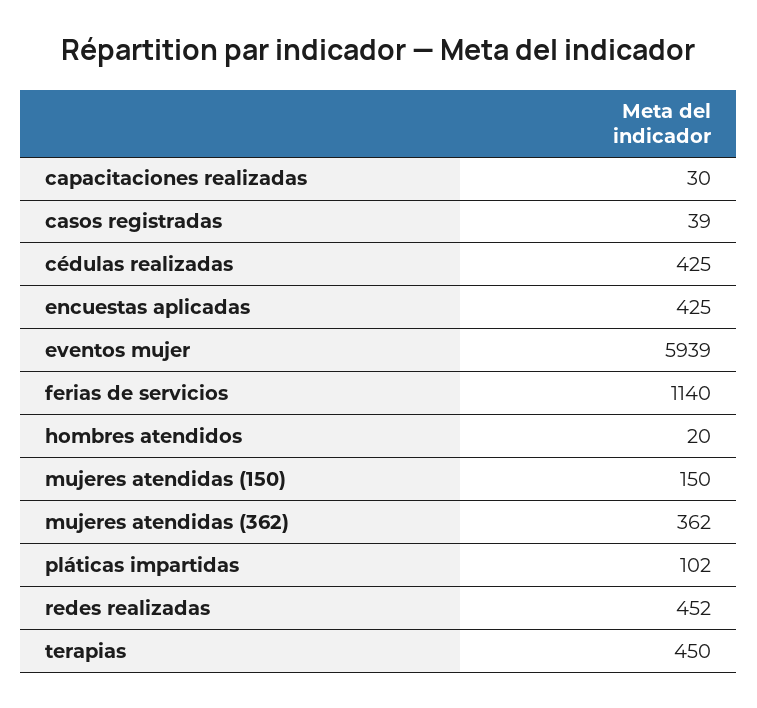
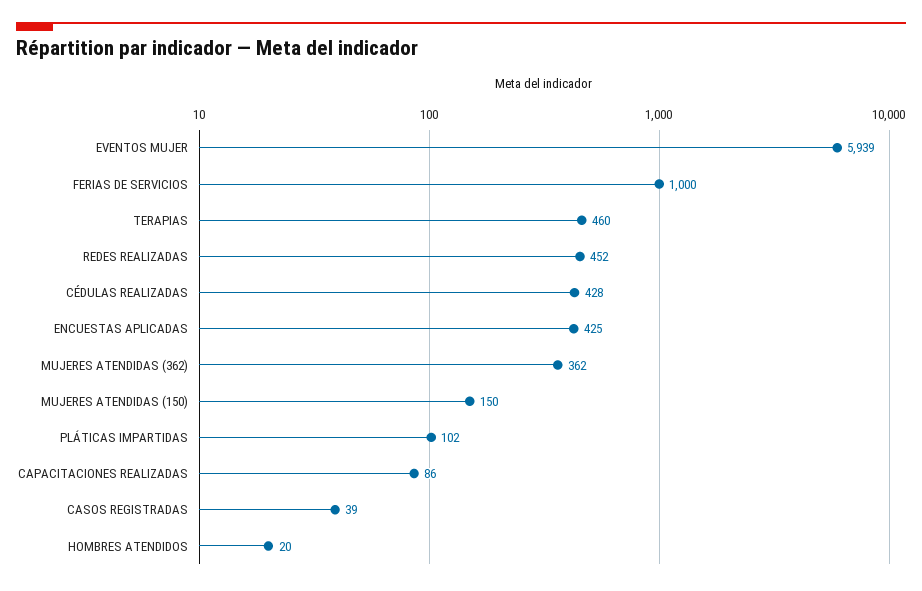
capacitaciones realizadas: 30 -> 86
cédulas realizadas: 425 -> 428
ferias de servicios: 1140 -> 1000
terapias: 450 -> 460

